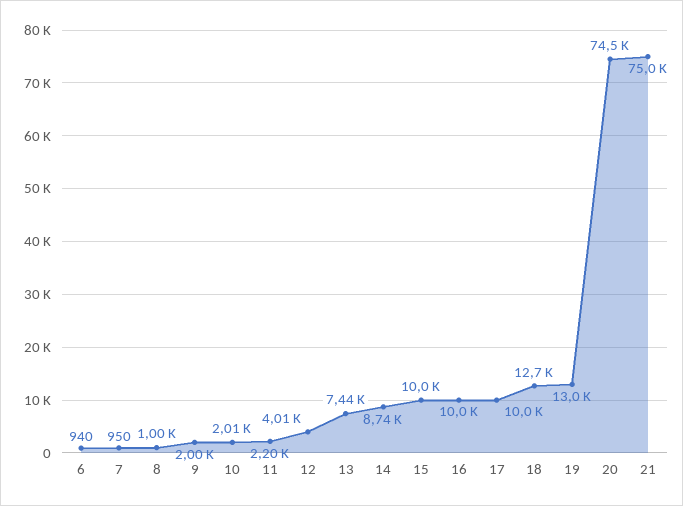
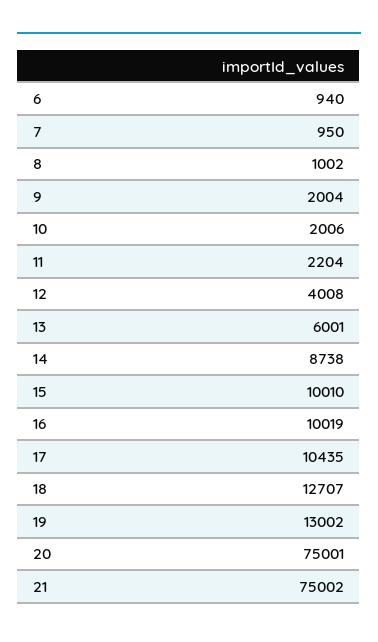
13: 7440 -> 6001
17: 10000 -> 10435
20: 74500 -> 75001

